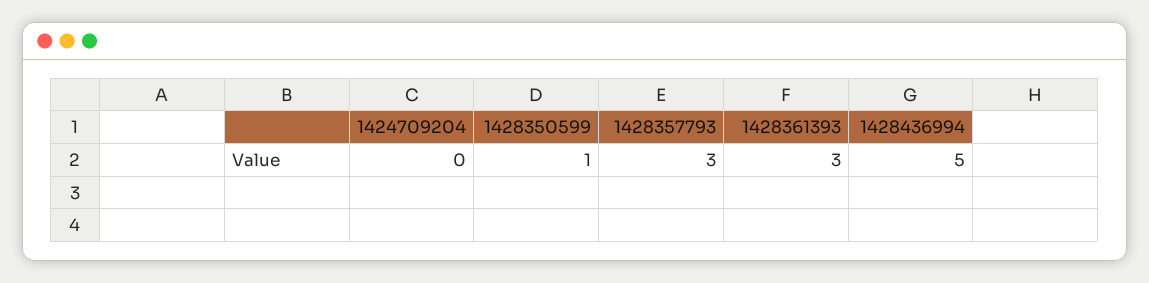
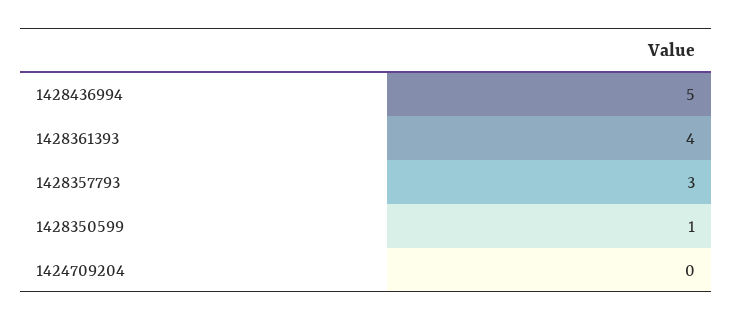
1428361393: 3 -> 4

